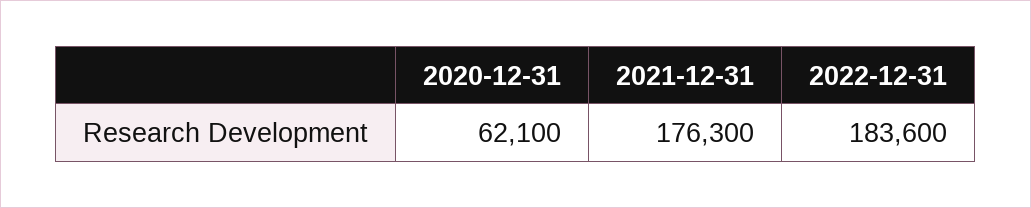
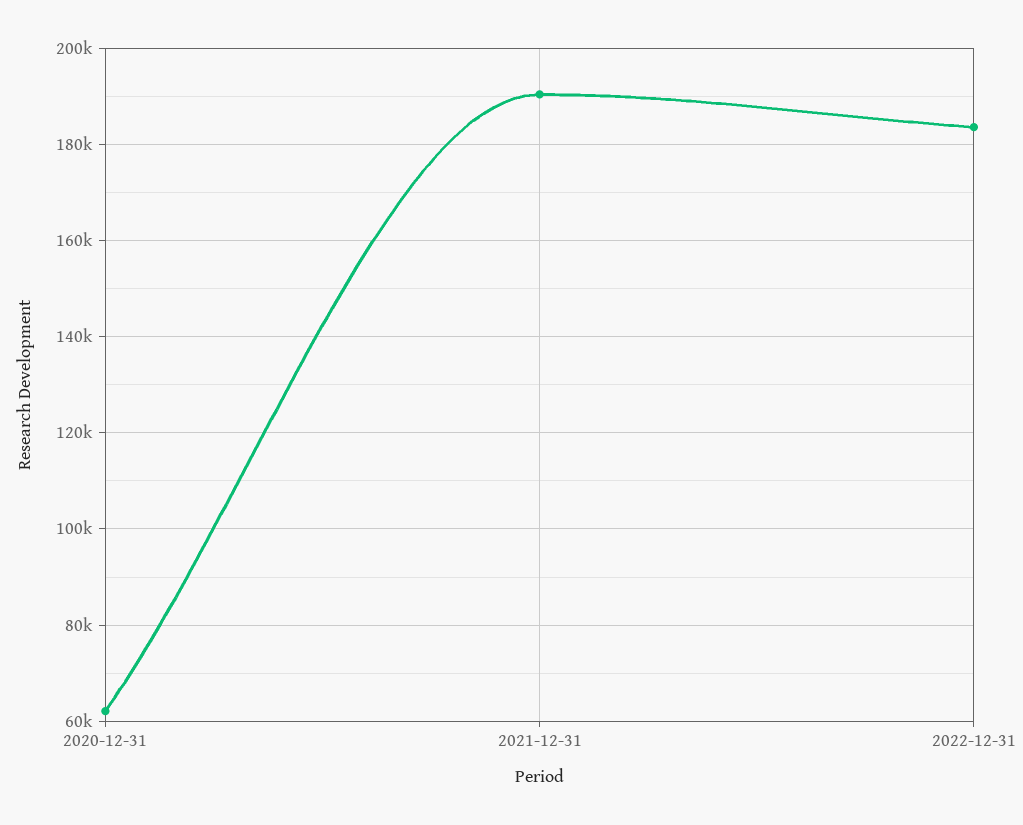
2021-12-31: 176300 -> 190000

